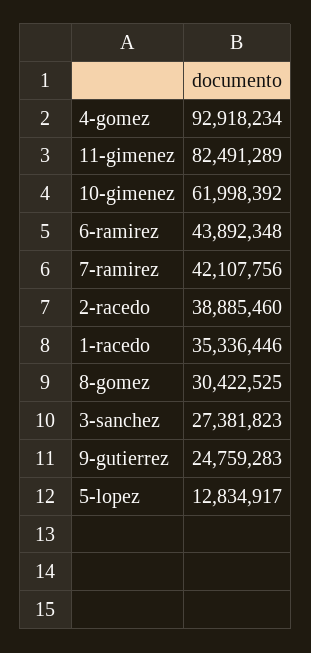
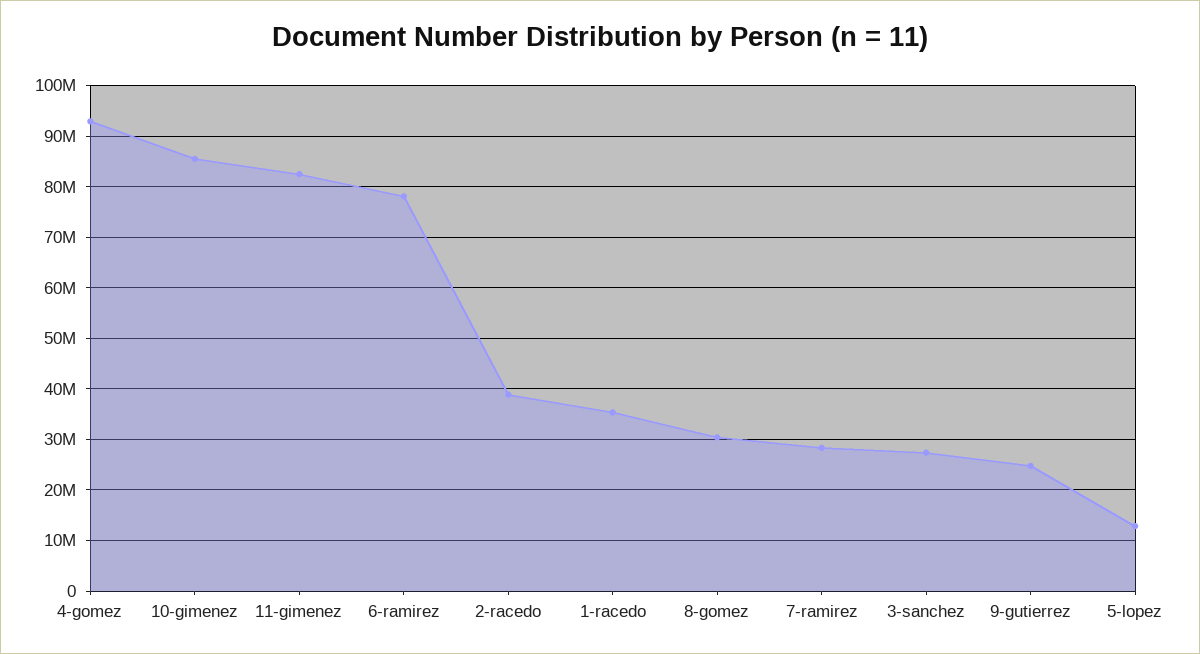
10-gimenez: 61998392 -> 86000000
6-ramirez: 43892348 -> 78000000
7-ramirez: 42107756 -> 28000000

